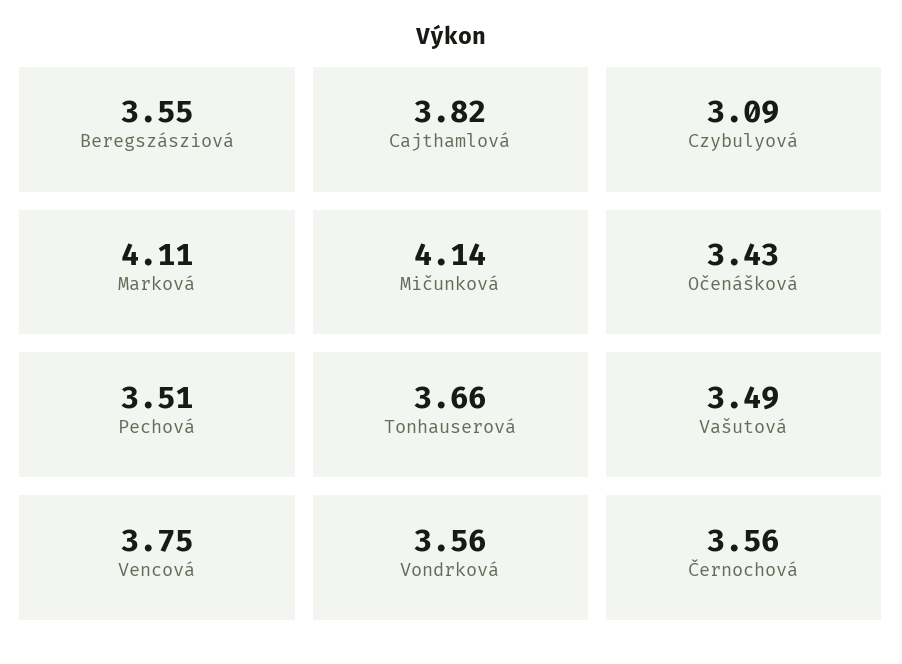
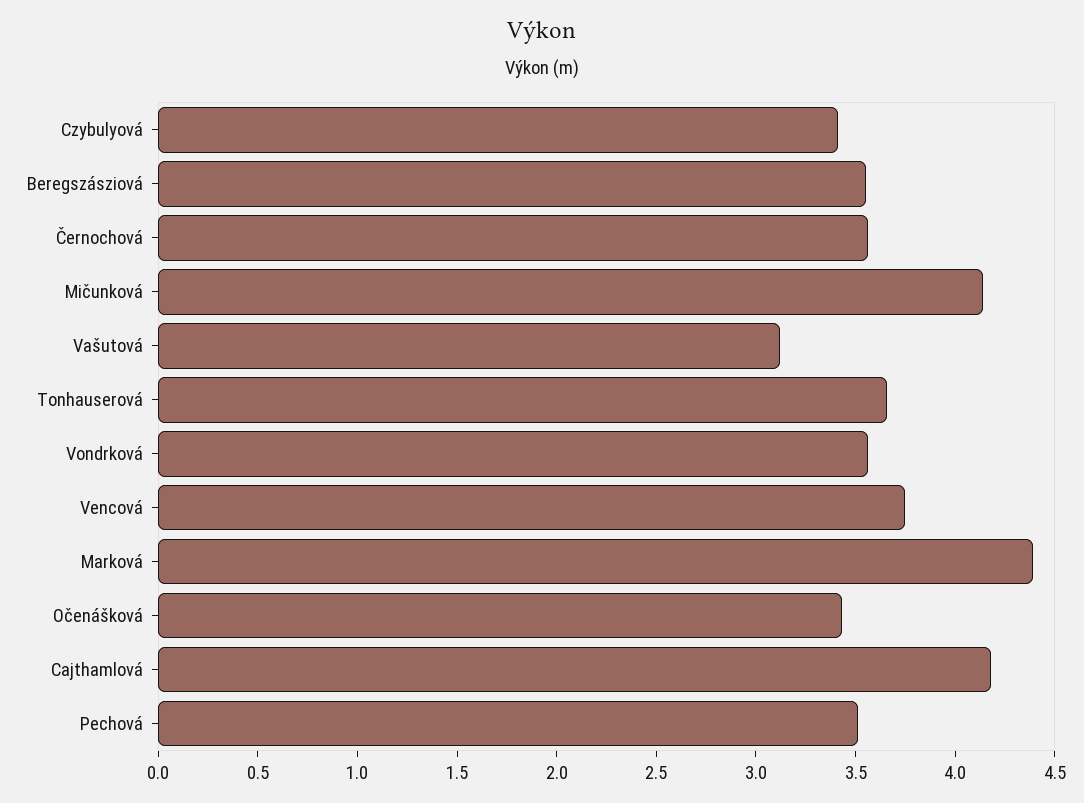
Cajthamlová: 3.82 -> 4.2
Czybulyová: 3.09 -> 3.4
Marková: 4.11 -> 4.4
Vašutová: 3.49 -> 3.1

